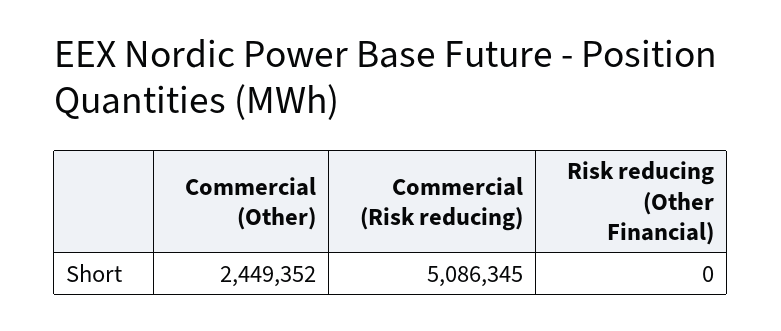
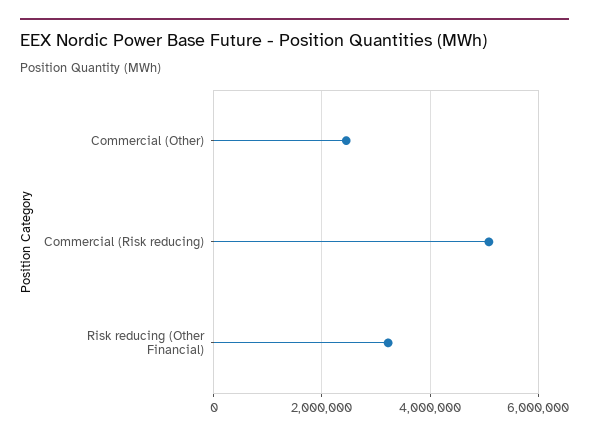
Risk reducing (Other Financial): 0 -> 3200000

